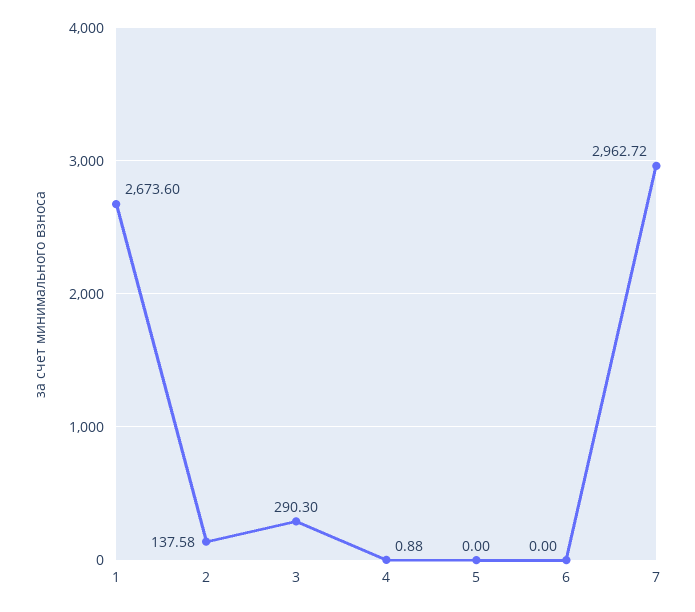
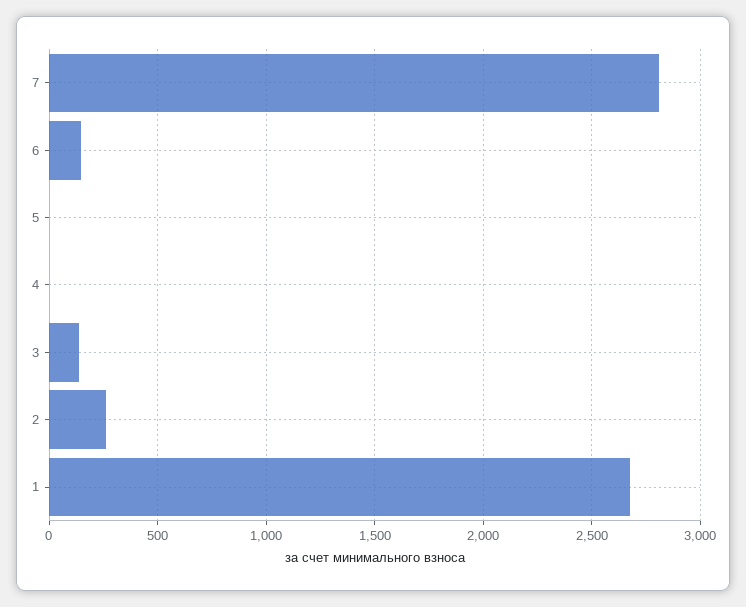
2: 137.58 -> 250
3: 290.3 -> 150
6: 0 -> 150
7: 2962.72 -> 2800

